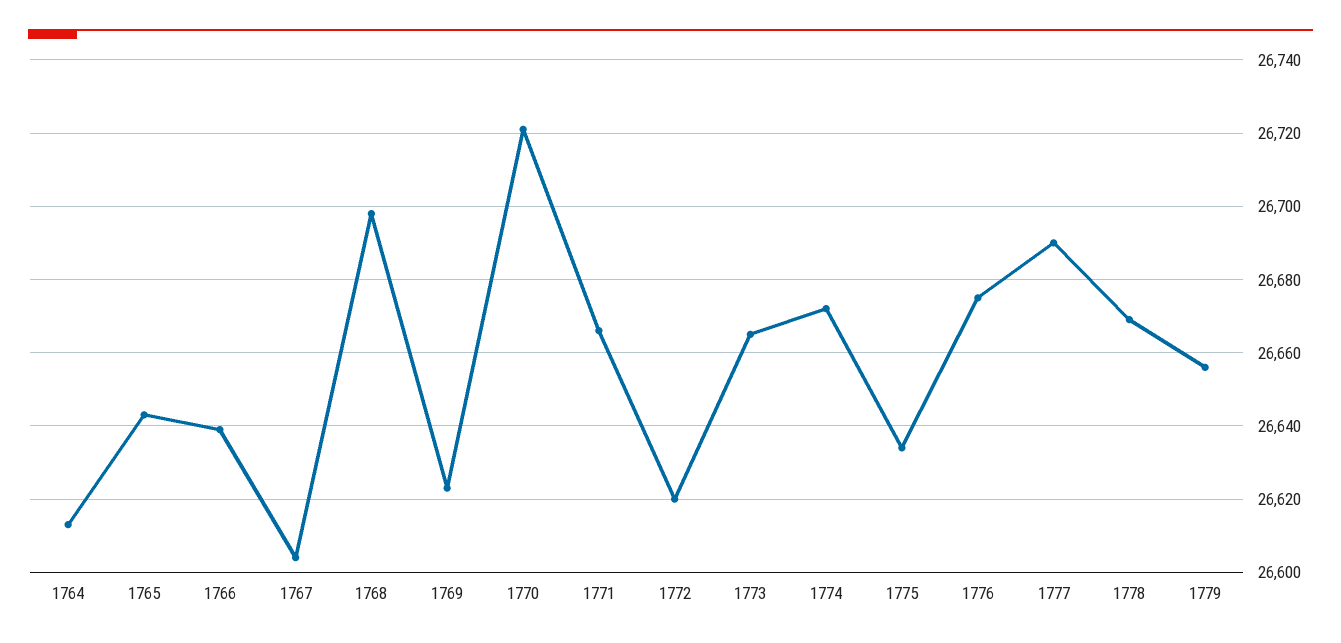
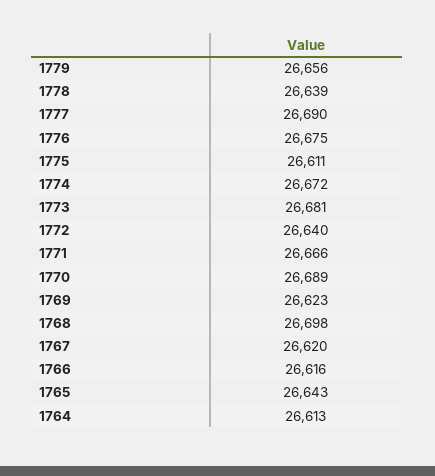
1766: 26640 -> 26616
1767: 26605 -> 26620
1770: 26720 -> 26689
1772: 26620 -> 26640
1773: 26665 -> 26681
1775: 26635 -> 26611
1778: 26670 -> 26639

